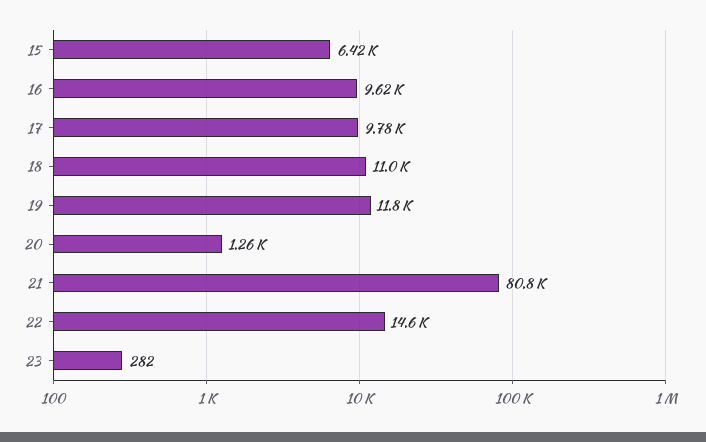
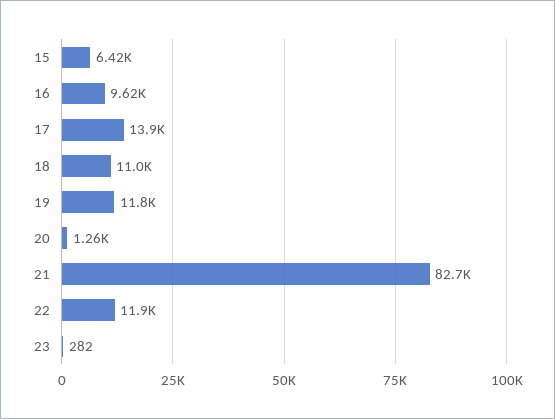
17: 9780 -> 13900
21: 80800 -> 82700
22: 14600 -> 11900

